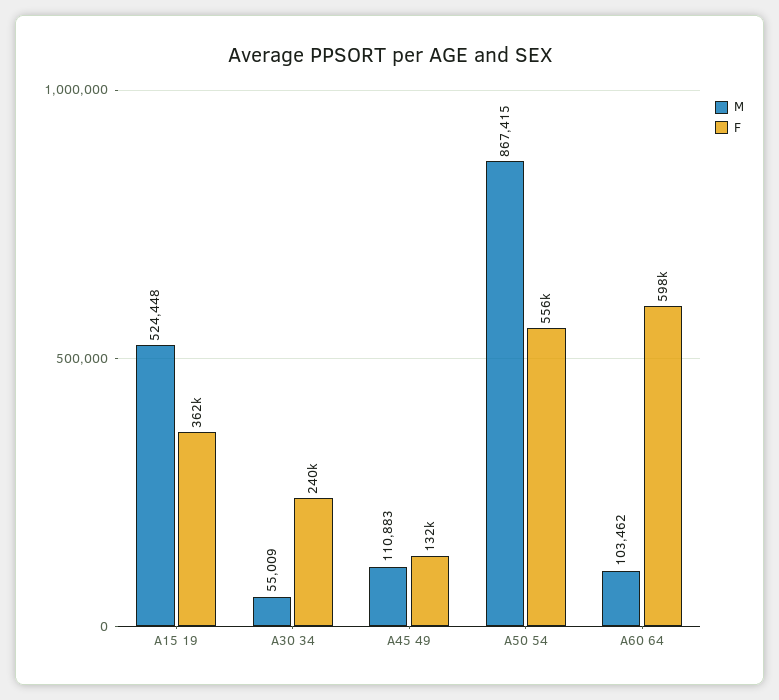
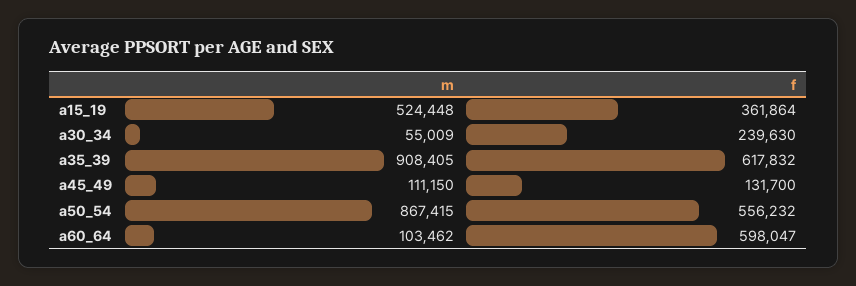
M, A45 49: 110883 -> 111150
M, a35_39: none -> 908405
F, a35_39: none -> 617832

